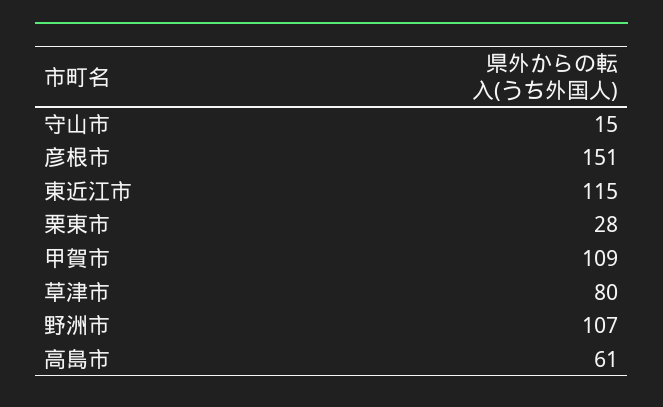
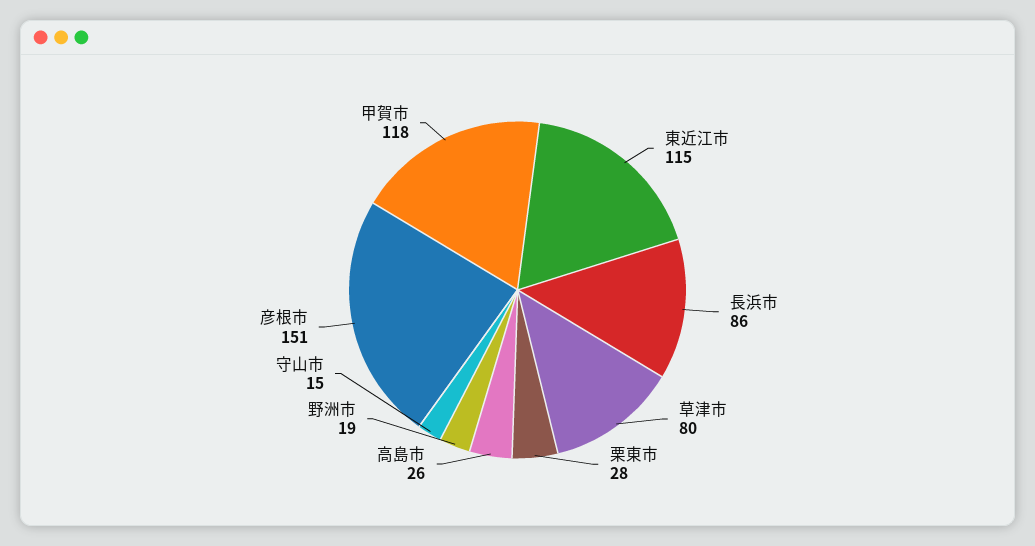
甲賀市: 109 -> 118
野洲市: 107 -> 19
高島市: 61 -> 26
長浜市: none -> 86

